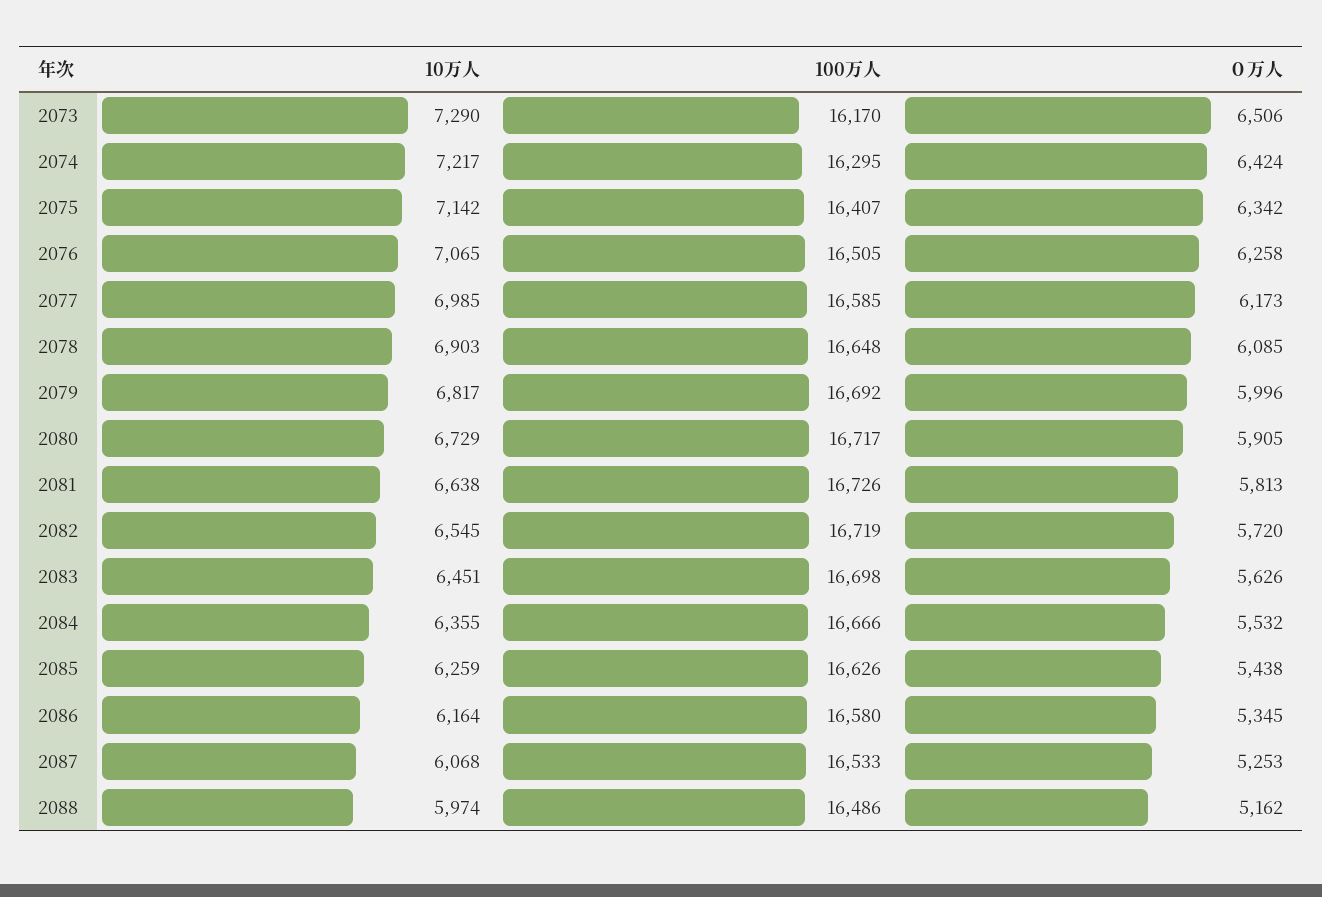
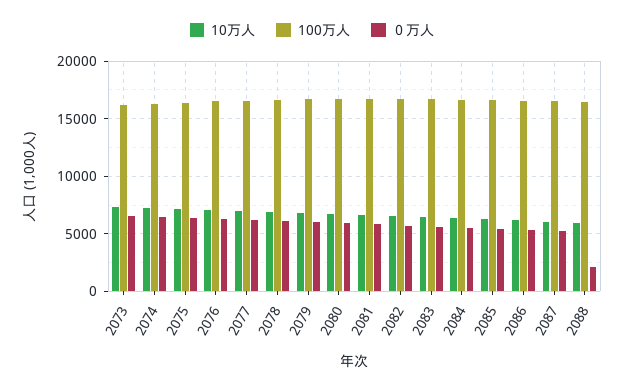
０万人, 2088: 5162 -> 2000

